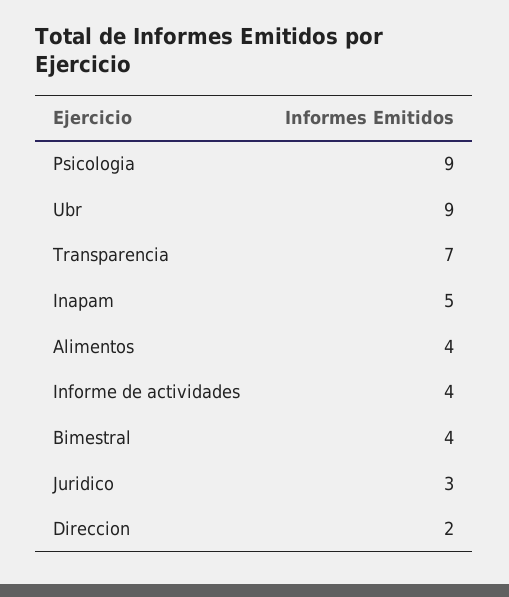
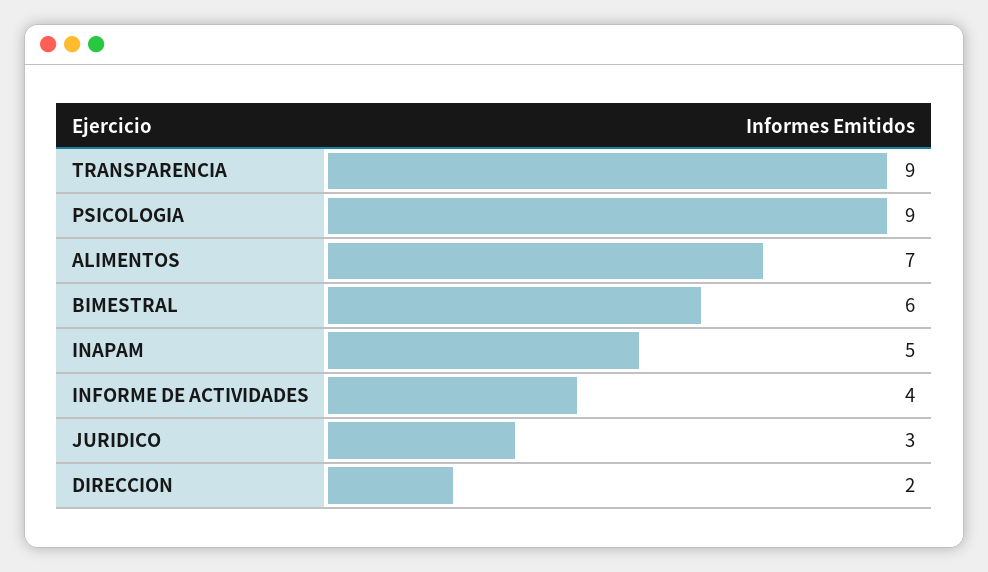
Ubr: 9 -> none
Transparencia: 7 -> 9
Alimentos: 4 -> 7
Bimestral: 4 -> 6

